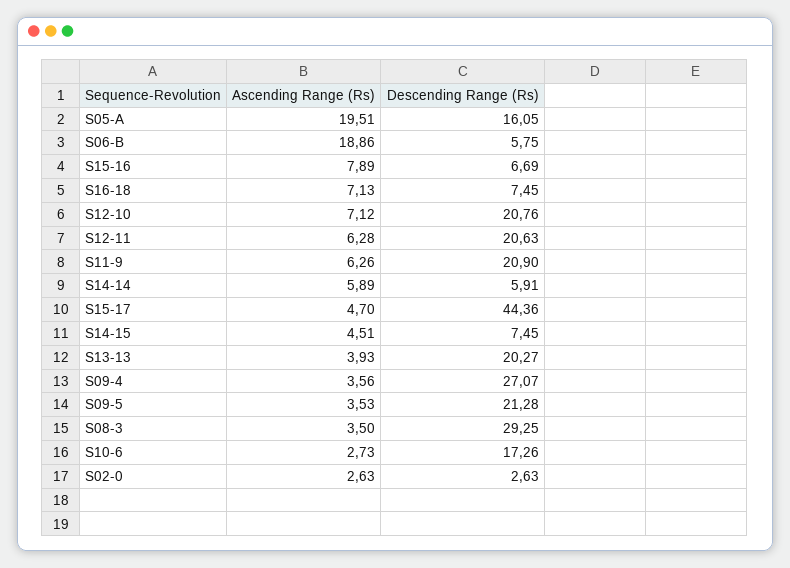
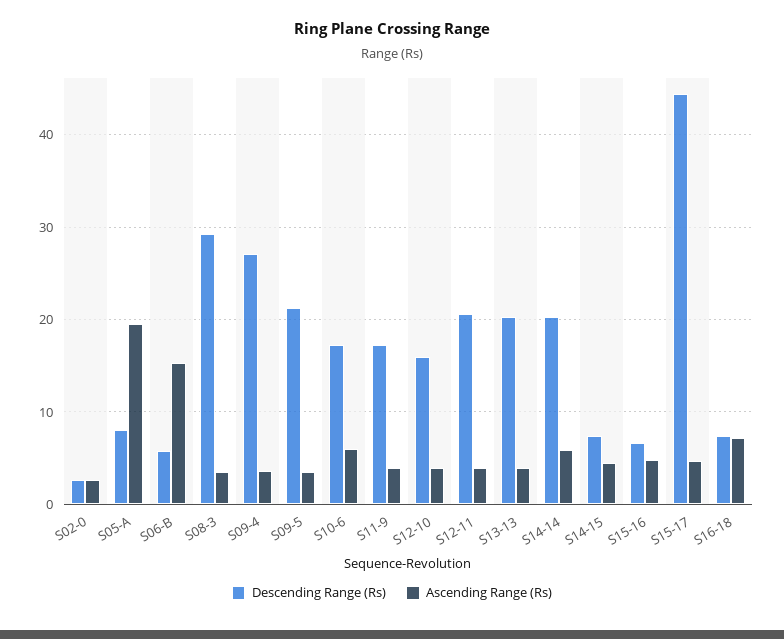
Descending Range (Rs), S05-A: 16.05 -> 8
Ascending Range (Rs), S06-B: 18.86 -> 15
Ascending Range (Rs), S15-16: 7.89 -> 5
Ascending Range (Rs), S12-10: 7.12 -> 4
Descending Range (Rs), S12-10: 20.76 -> 16
Ascending Range (Rs), S12-11: 6.28 -> 4
Ascending Range (Rs), S11-9: 6.26 -> 4
Descending Range (Rs), S11-9: 20.9 -> 17
Descending Range (Rs), S14-14: 5.91 -> 20
Ascending Range (Rs), S10-6: 2.73 -> 6

